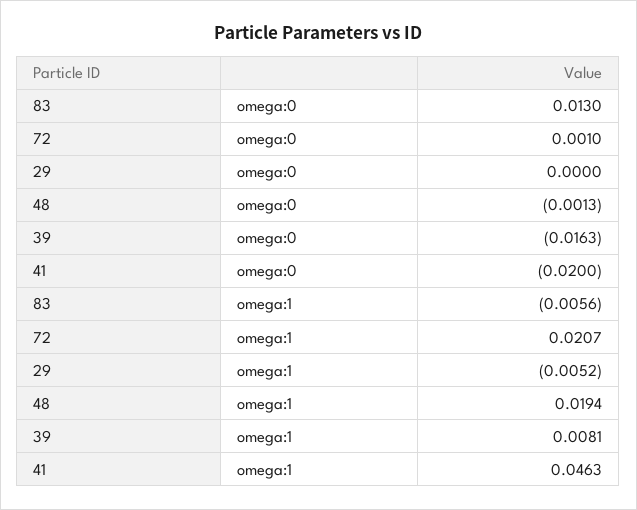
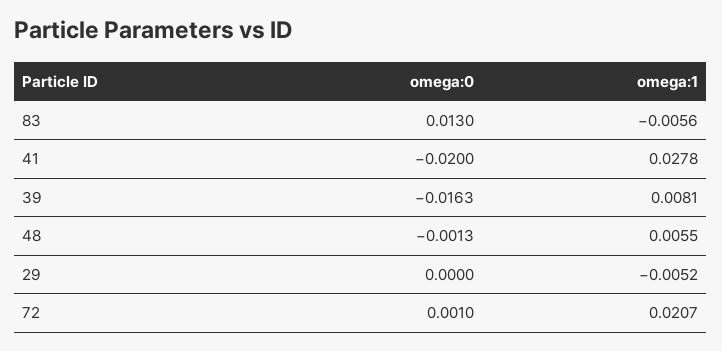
48, omega:1: 0.0194 -> 0.0055
41, omega:1: 0.0463 -> 0.0278

